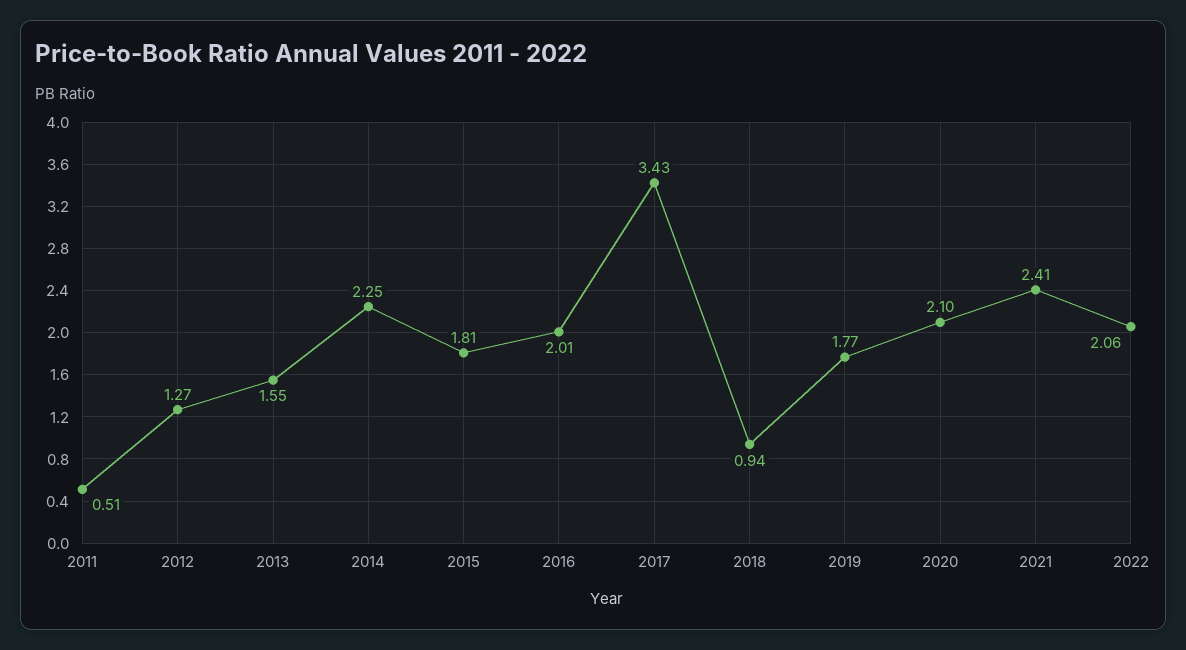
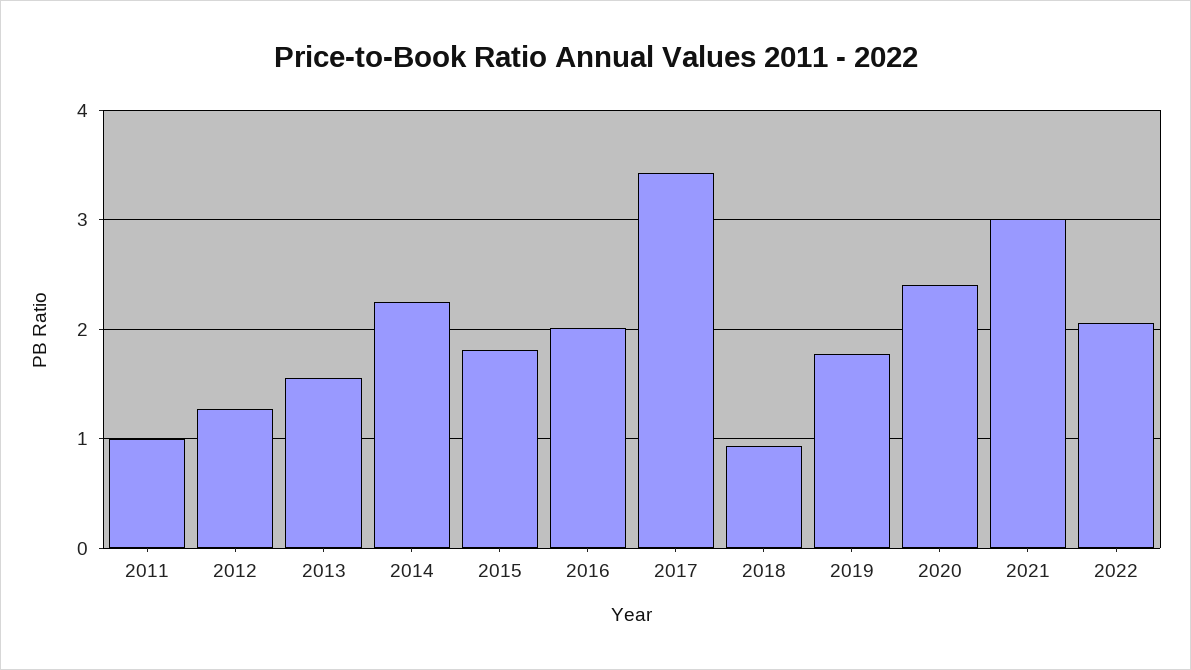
2011: 0.51 -> 1
2020: 2.1 -> 2.4
2021: 2.41 -> 3

